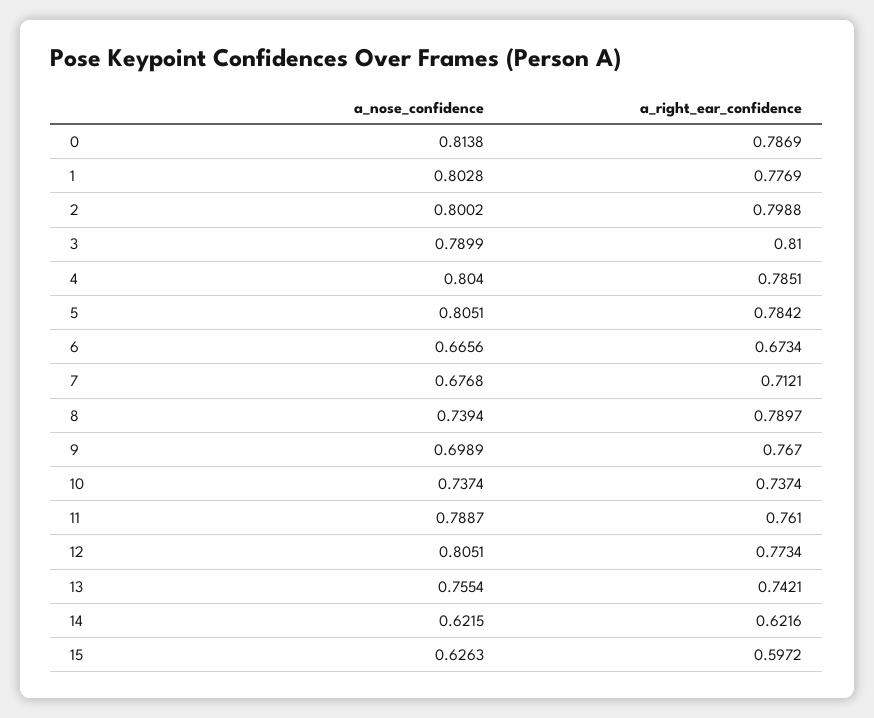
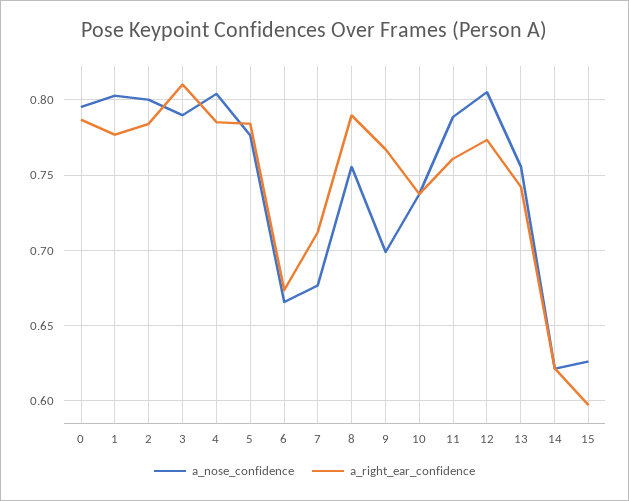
a_nose_confidence, 0: 0.8138 -> 0.795
a_right_ear_confidence, 2: 0.7988 -> 0.785
a_nose_confidence, 5: 0.8051 -> 0.775
a_nose_confidence, 8: 0.7394 -> 0.755

